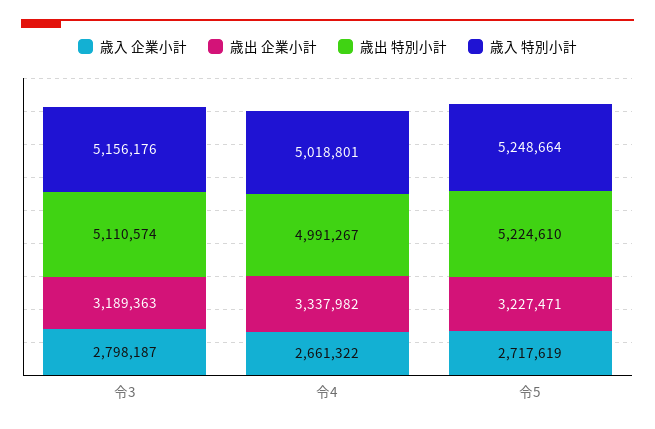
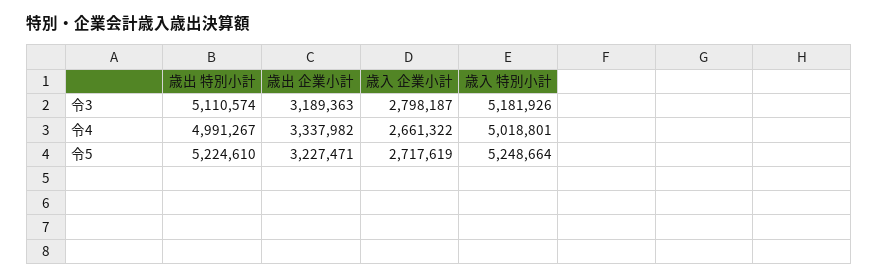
歳入 特別小計, 令3: 5156176 -> 5181926

